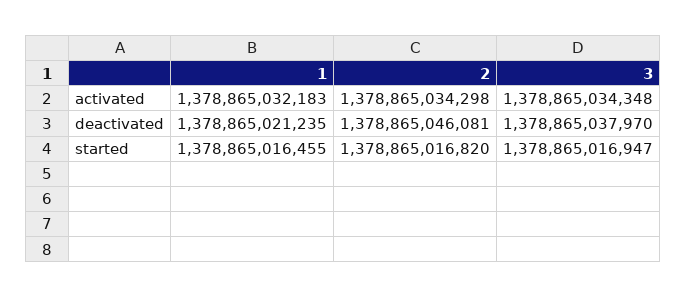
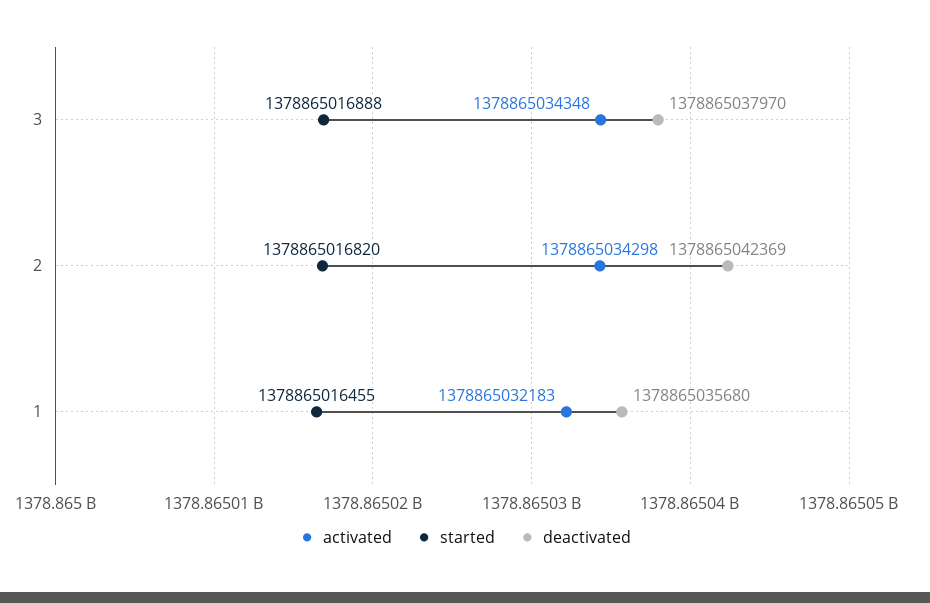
deactivated, 1: 1378865021235 -> 1378865035680
deactivated, 2: 1378865046081 -> 1378865042369
started, 3: 1378865016947 -> 1378865016888

